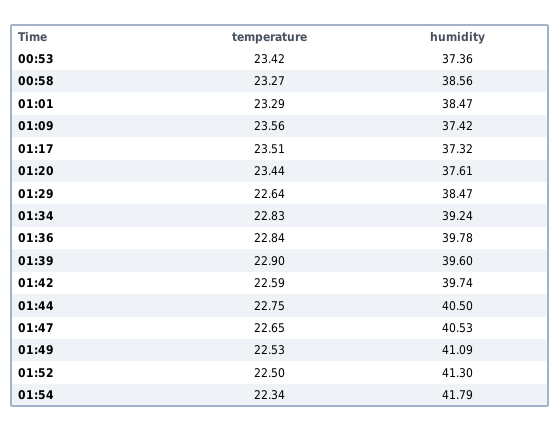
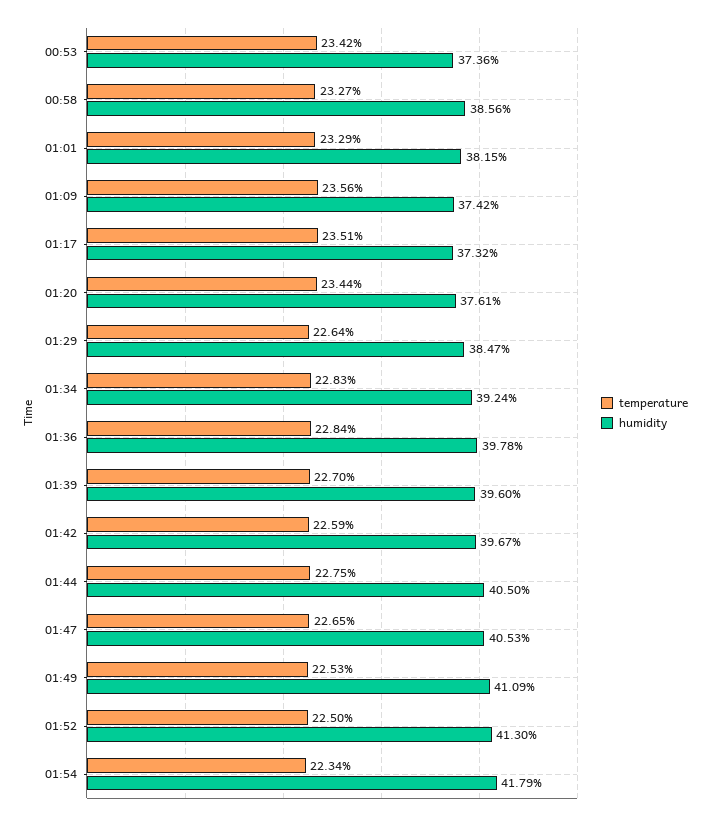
humidity, 01:01: 38.47 -> 38.15
temperature, 01:39: 22.9 -> 22.7
humidity, 01:42: 39.74 -> 39.67

